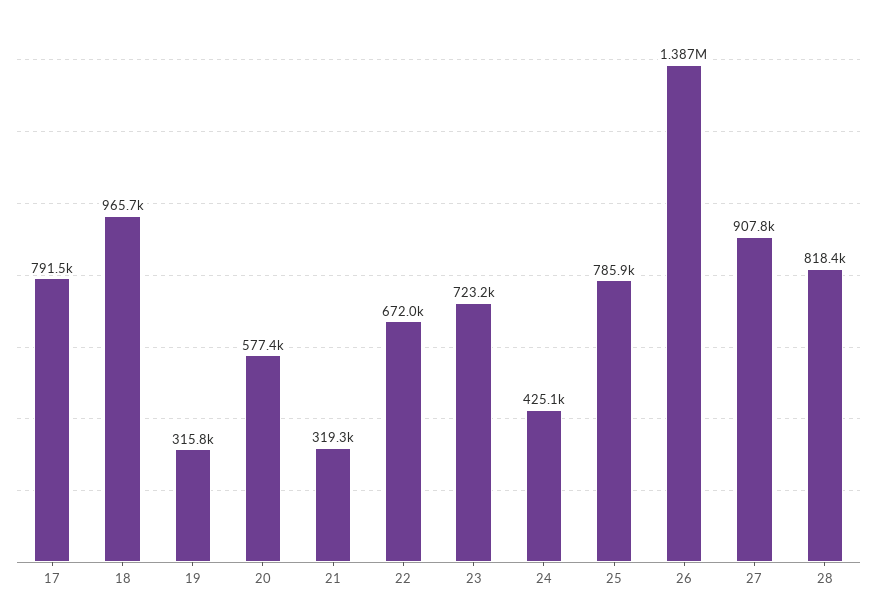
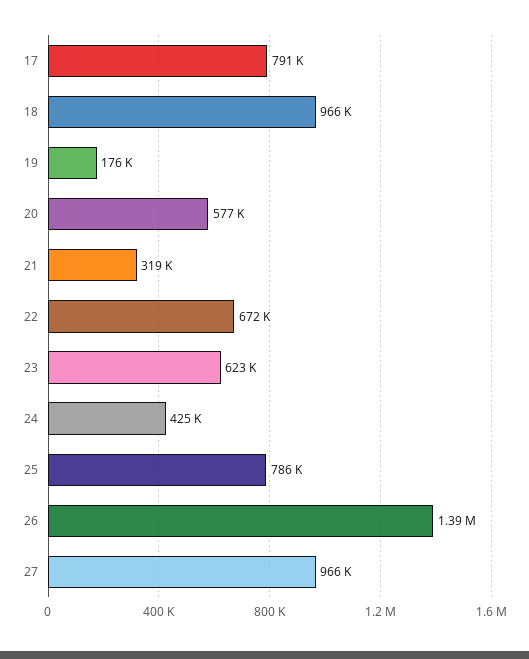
19: 315800 -> 176000
23: 723200 -> 623000
27: 907800 -> 966000
28: 818400 -> none

